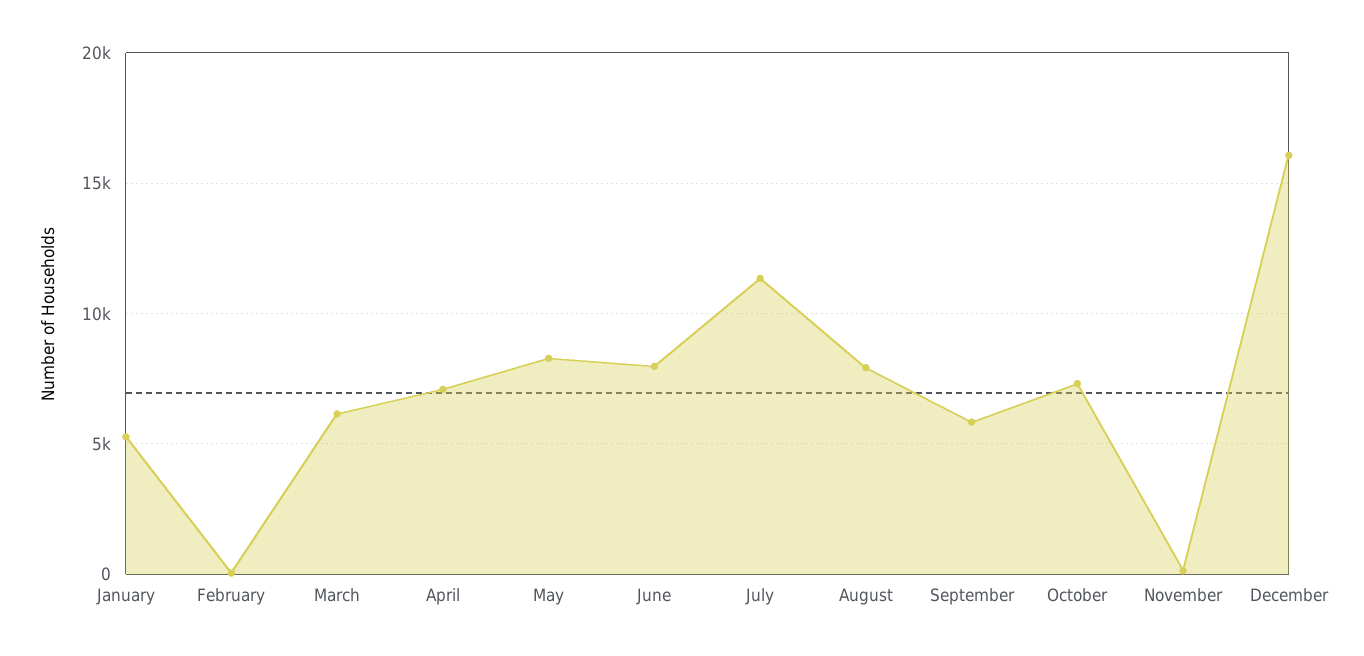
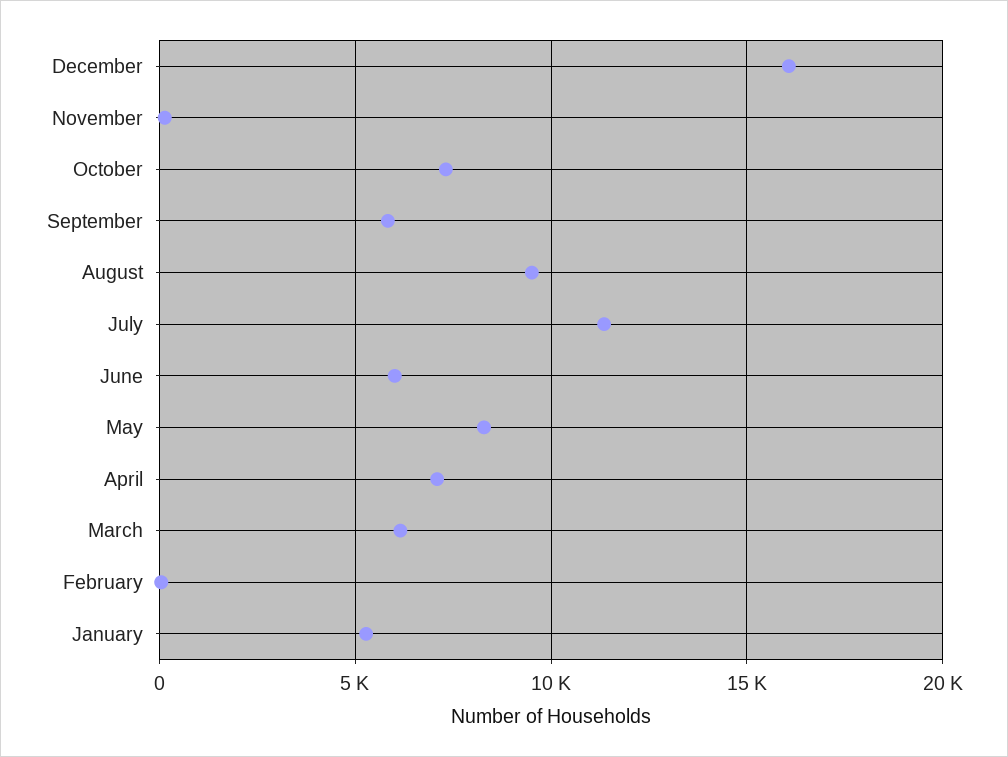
June: 8000 -> 6000
August: 8000 -> 9500

